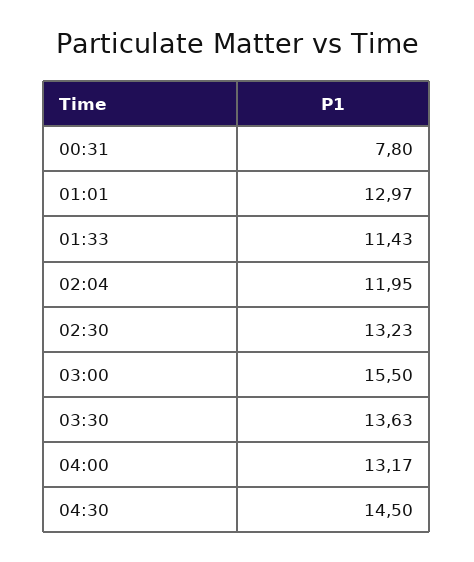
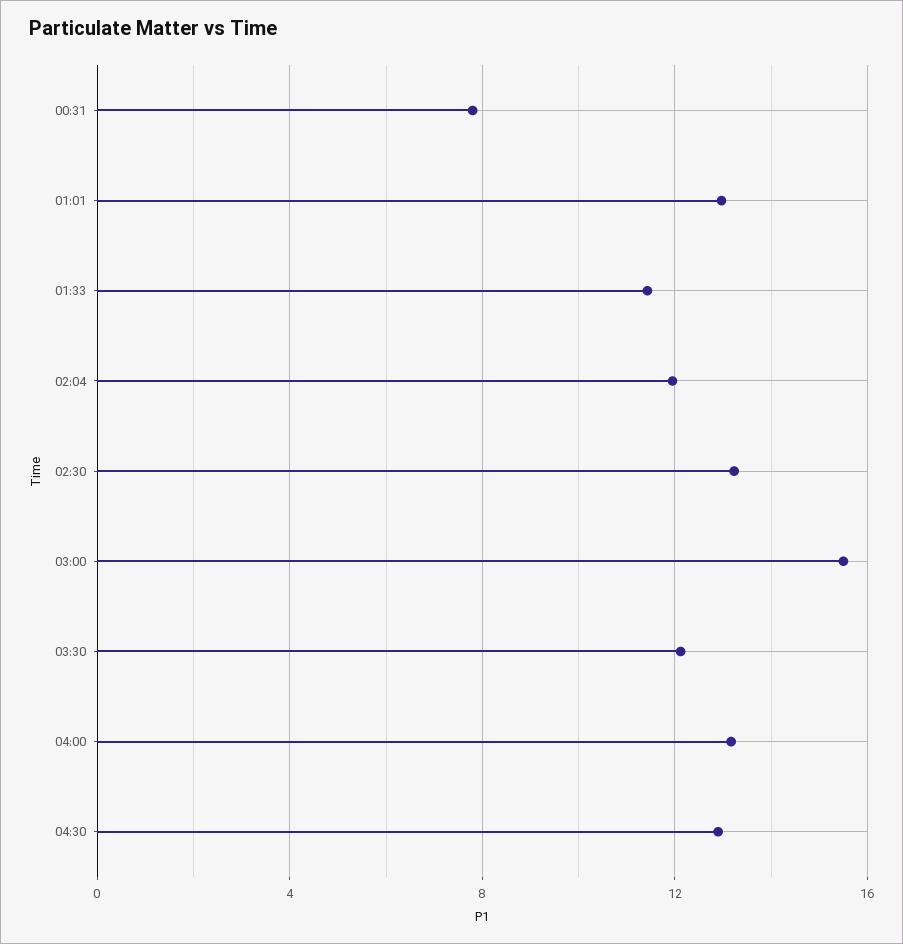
03:30: 13.63 -> 12
04:30: 14.5 -> 13

